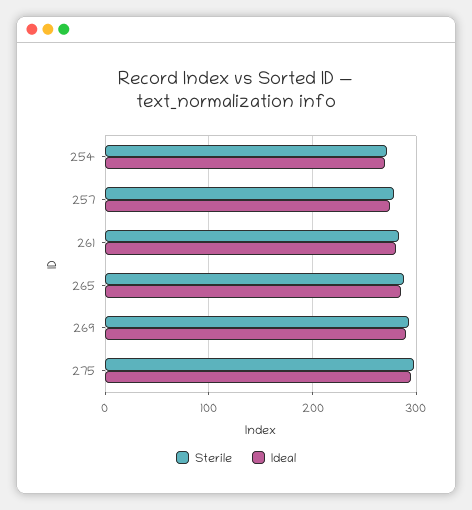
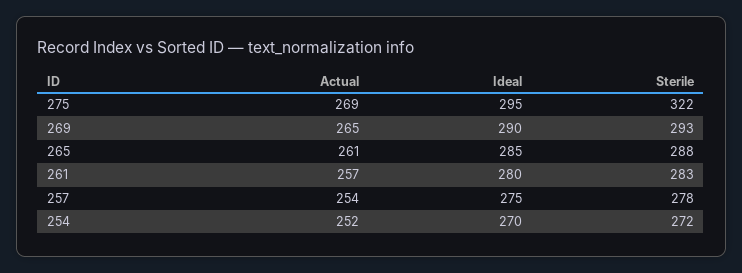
Sterile, 275: 300 -> 322
Actual, 275: none -> 269
Actual, 269: none -> 265
Actual, 265: none -> 261
Actual, 261: none -> 257
Actual, 257: none -> 254
Actual, 254: none -> 252

